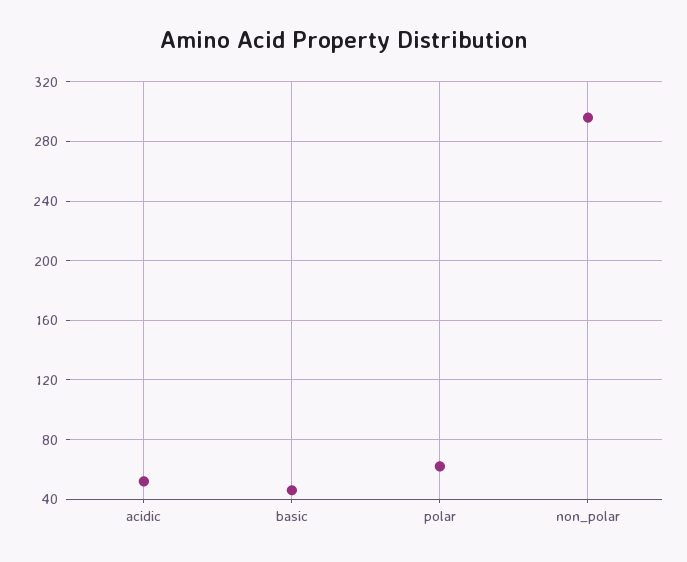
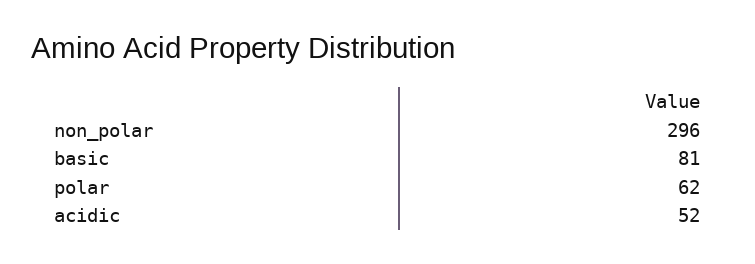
basic: 45 -> 81

